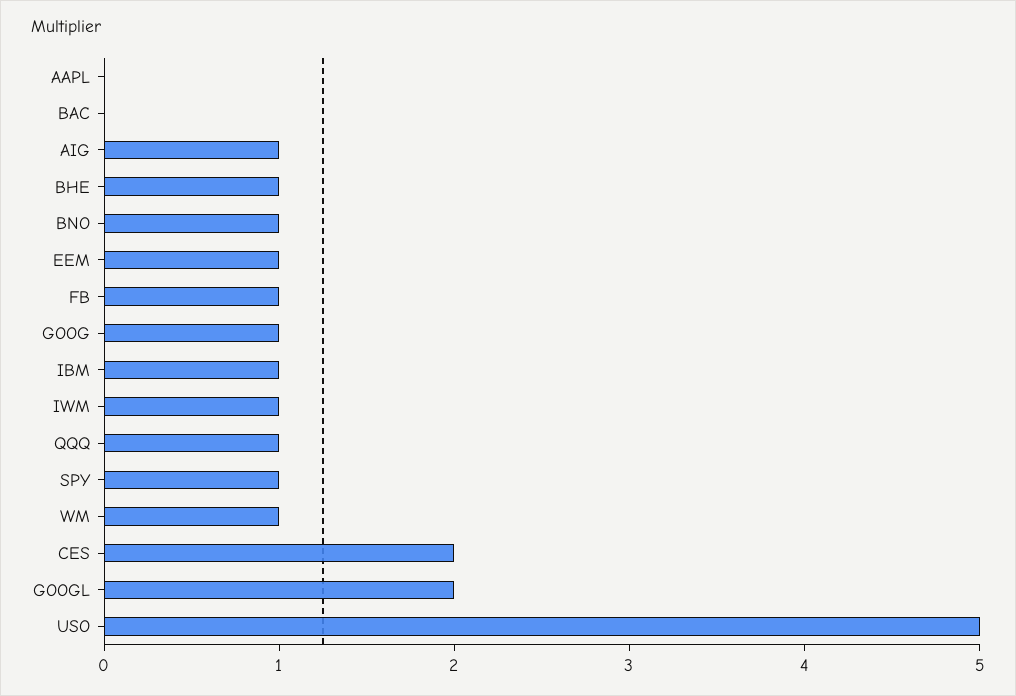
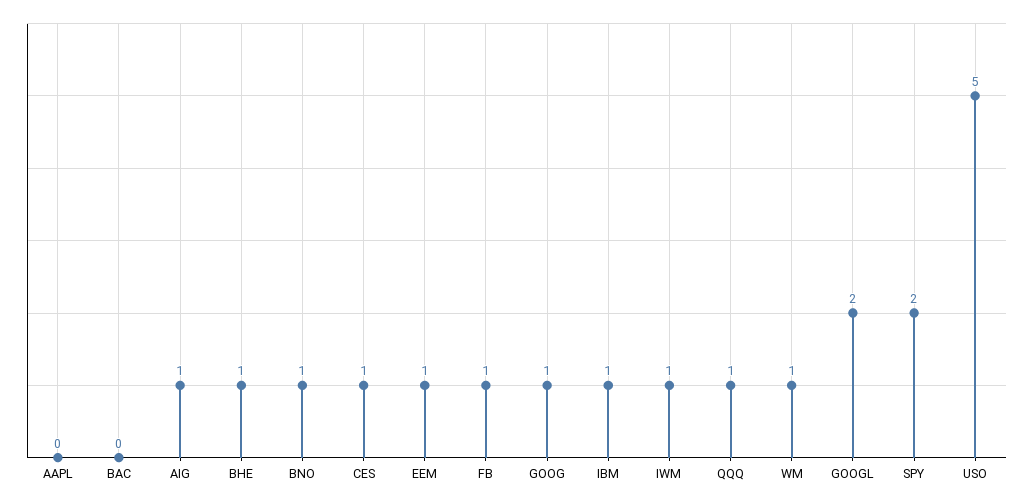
SPY: 1 -> 2
CES: 2 -> 1

